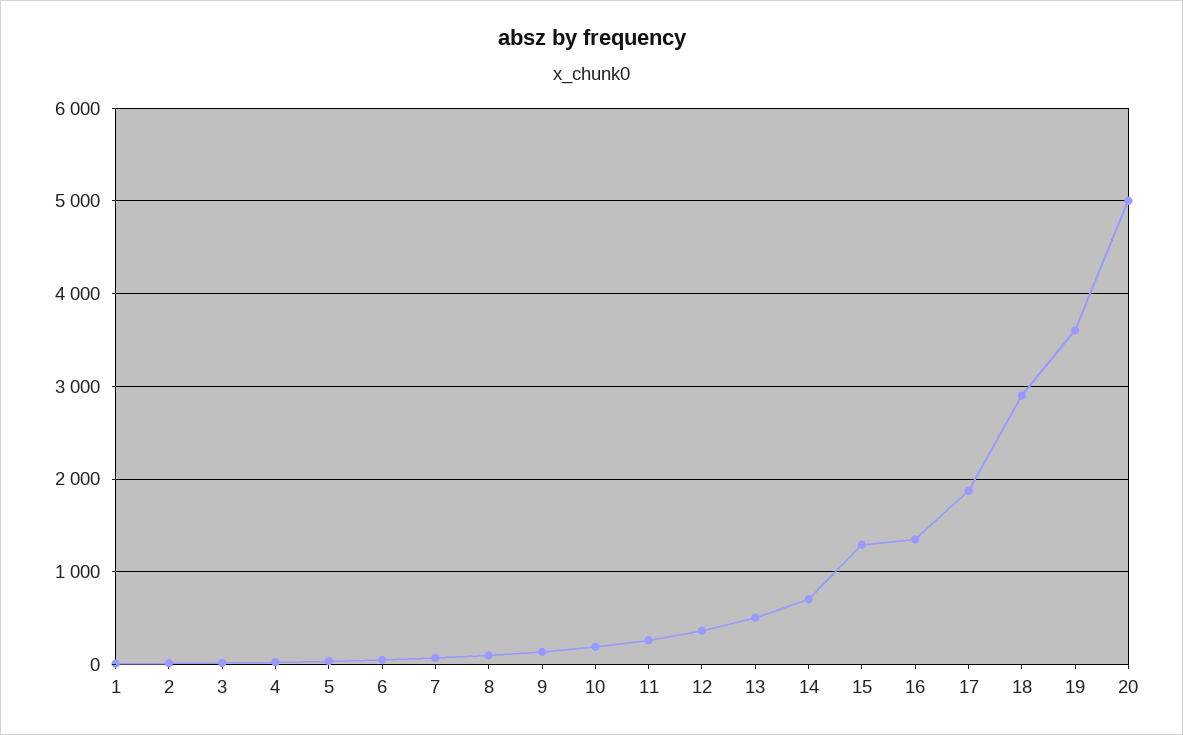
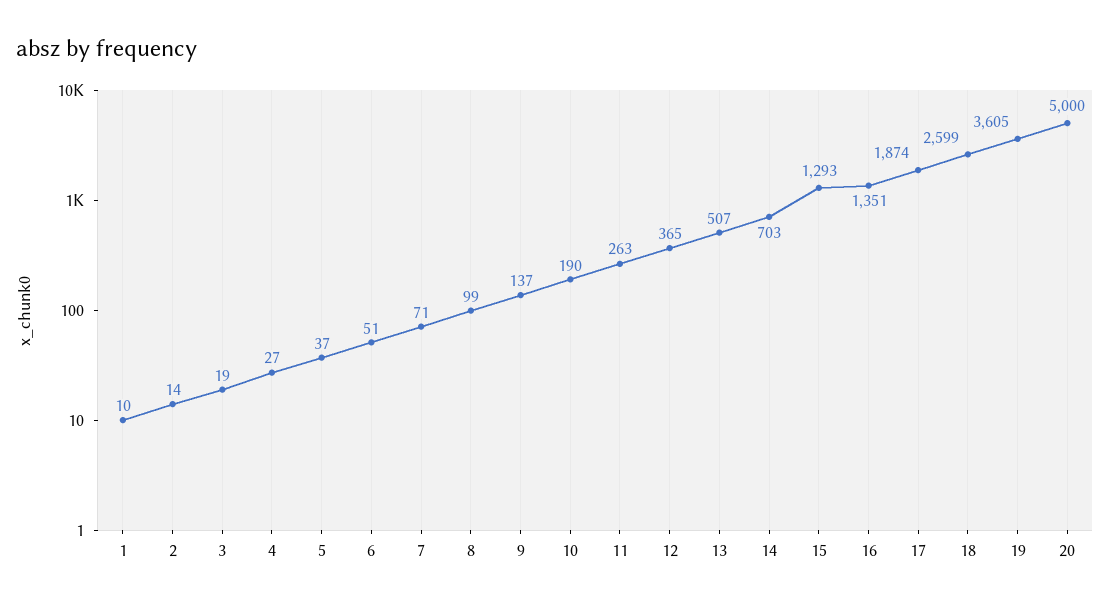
18: 2900 -> 2599

